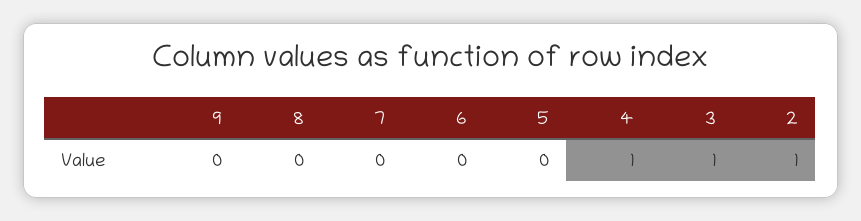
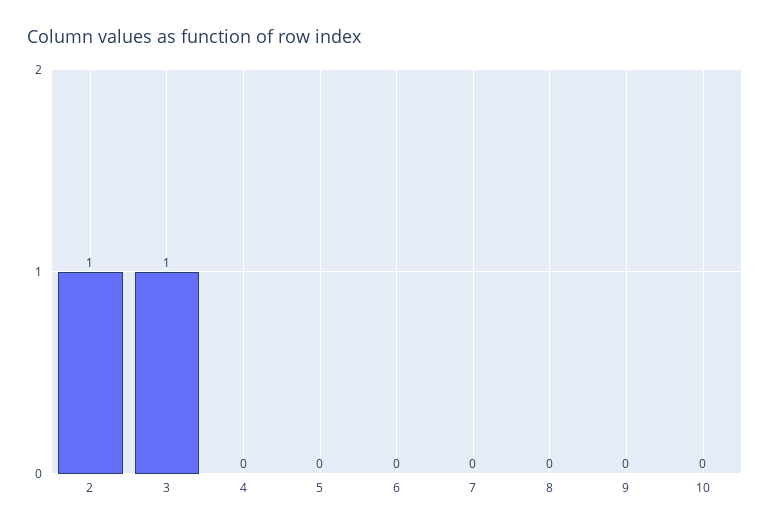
4: 1 -> 0
10: none -> 0

